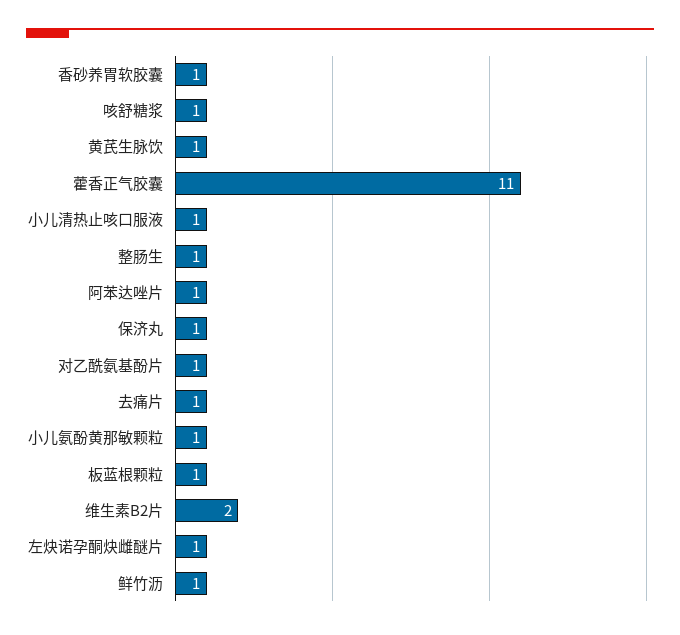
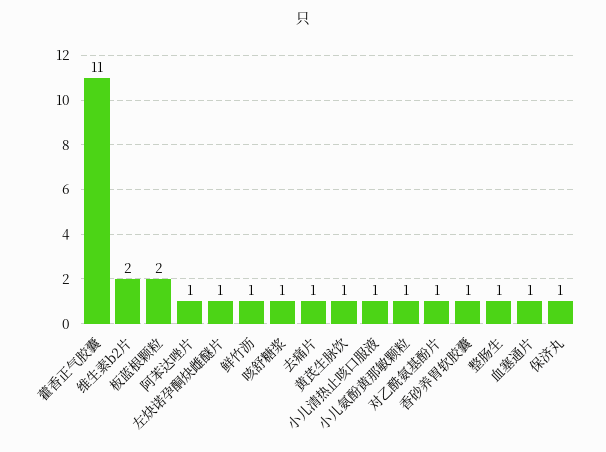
板蓝根颗粒: 1 -> 2
血塞通片: none -> 1

